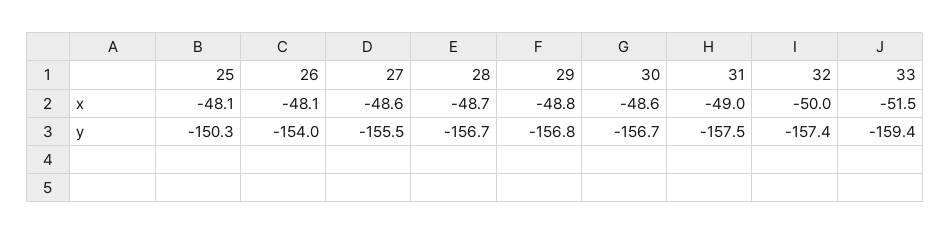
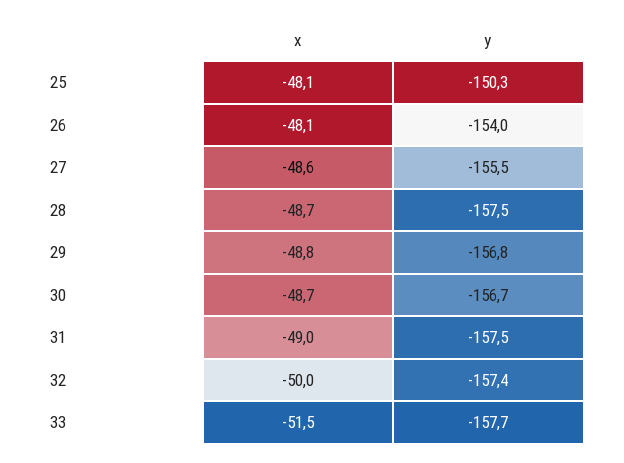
30, x: -48.6 -> -48.7
28, y: -156.7 -> -157.5
33, y: -159.4 -> -157.7

